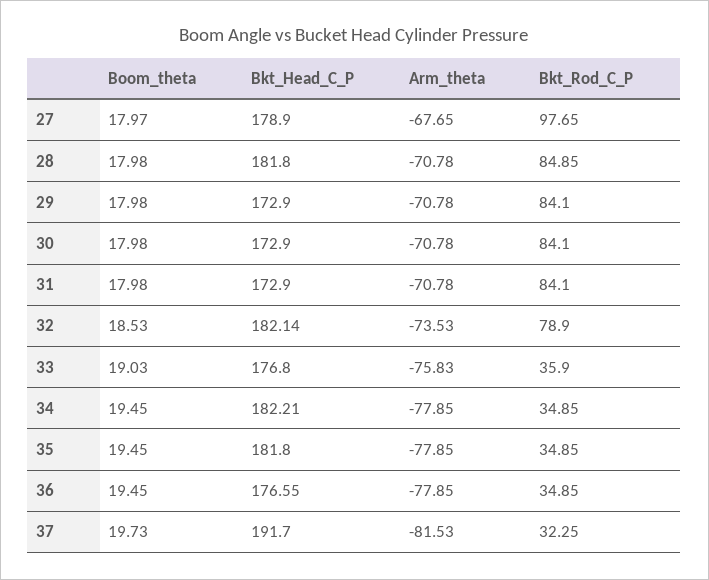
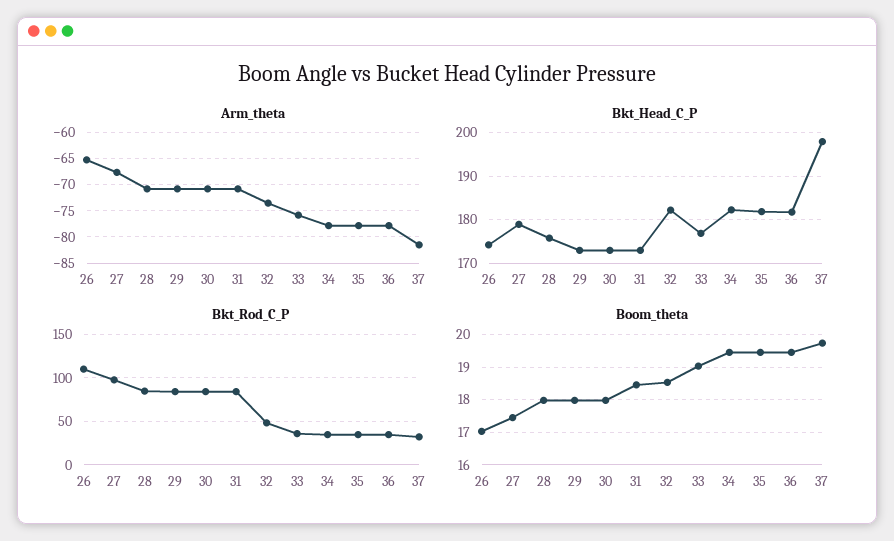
Boom_theta, 27: 17.97 -> 17.4
Bkt_Head_C_P, 28: 181.8 -> 176
Boom_theta, 31: 17.98 -> 18.4
Bkt_Rod_C_P, 32: 78.9 -> 50
Bkt_Head_C_P, 36: 176.55 -> 182
Bkt_Head_C_P, 37: 191.7 -> 198
Arm_theta, 26: none -> -65
Bkt_Head_C_P, 26: none -> 174
Bkt_Rod_C_P, 26: none -> 110
Boom_theta, 26: none -> 17

